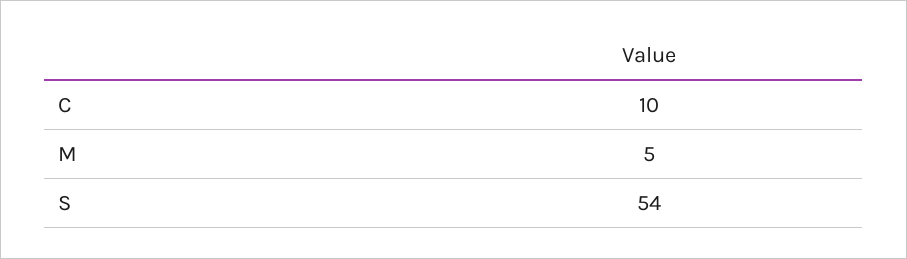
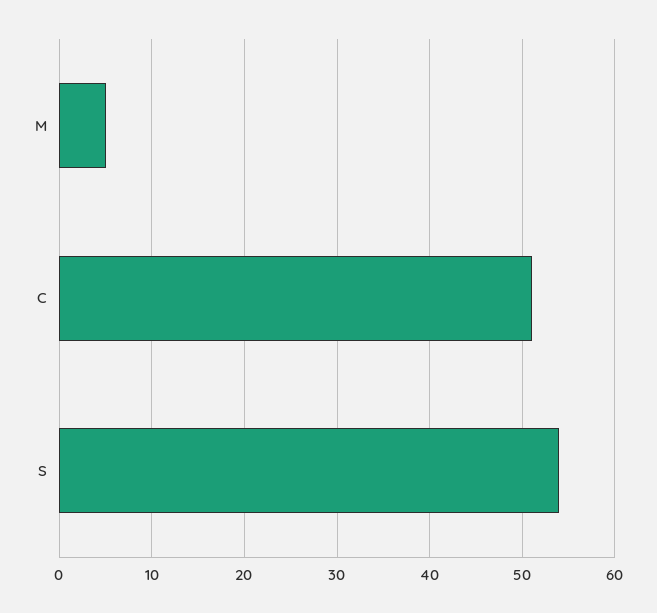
C: 10 -> 51

